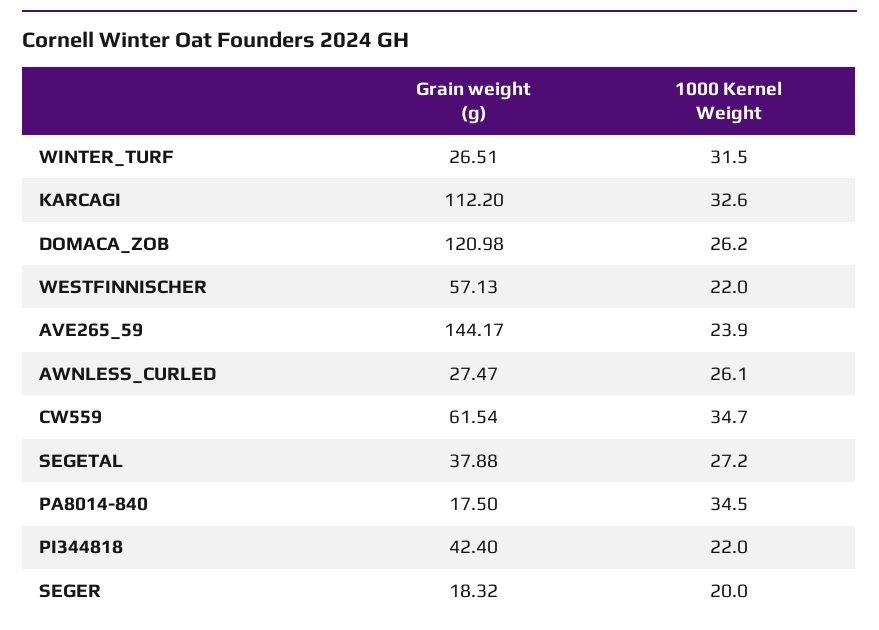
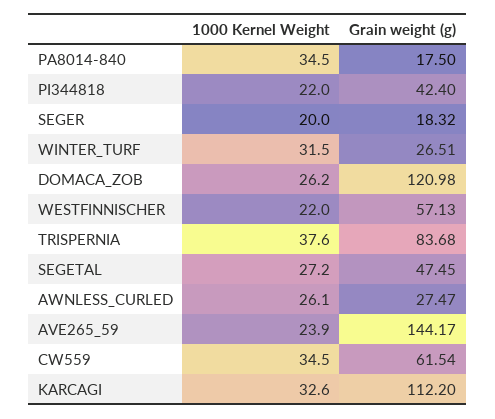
1000 Kernel Weight, CW559: 34.7 -> 34.5
Grain weight (g), SEGETAL: 37.88 -> 47.45
1000 Kernel Weight, TRISPERNIA: none -> 37.6
Grain weight (g), TRISPERNIA: none -> 83.68

